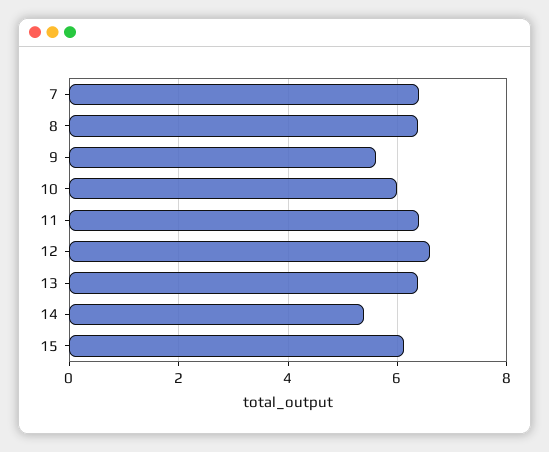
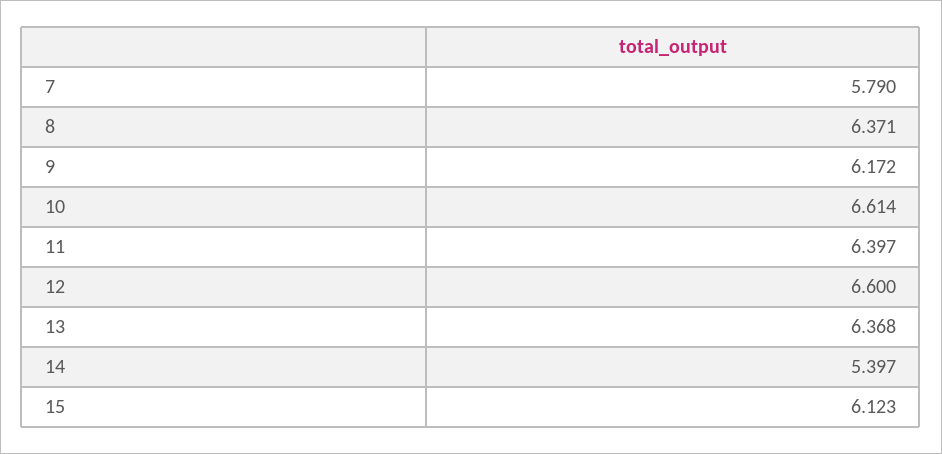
7: 6.4 -> 5.79
9: 5.6 -> 6.172
10: 6 -> 6.614

